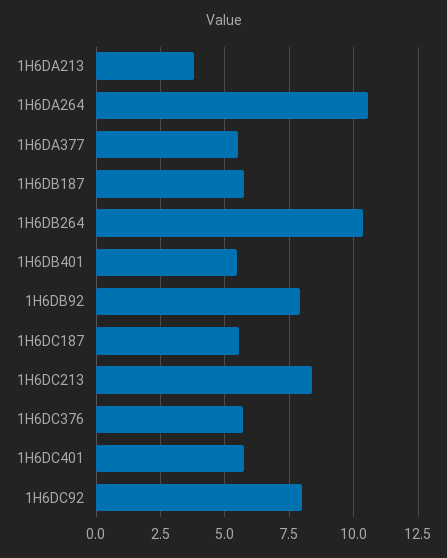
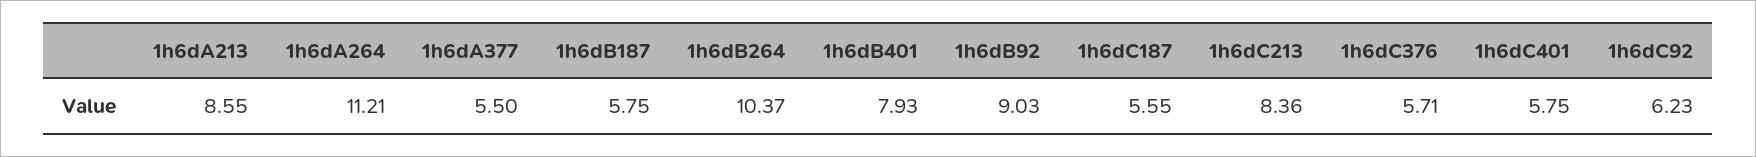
1H6DA213: 3.75 -> 8.55
1H6DA264: 10.5 -> 11.21
1H6DB401: 5.5 -> 7.93
1H6DB92: 8 -> 9.03
1H6DC92: 8 -> 6.23

